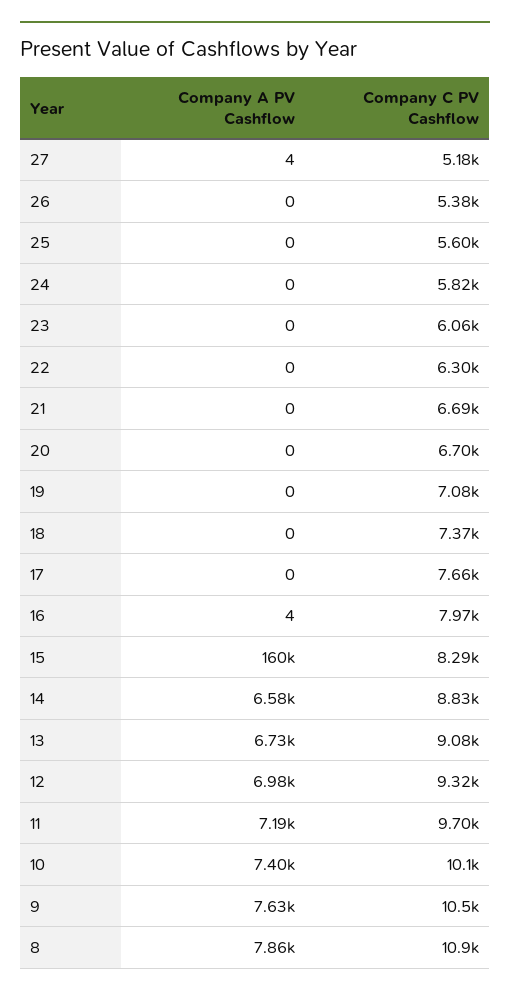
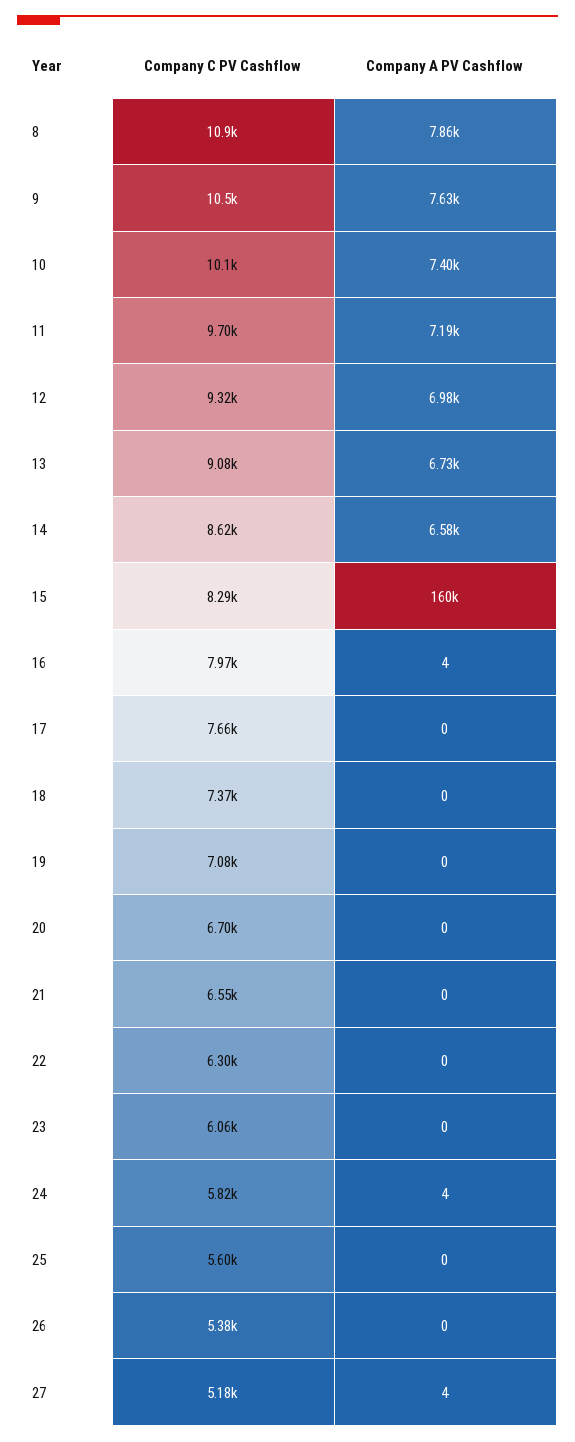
Company A PV Cashflow, 24: 0 -> 4
Company C PV Cashflow, 21: 6690 -> 6550
Company C PV Cashflow, 14: 8830 -> 8620

